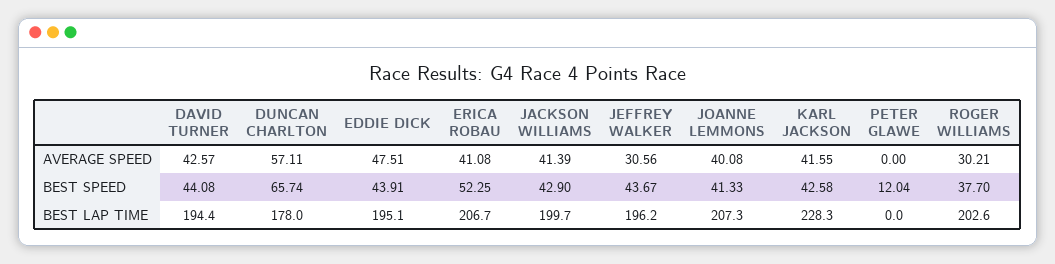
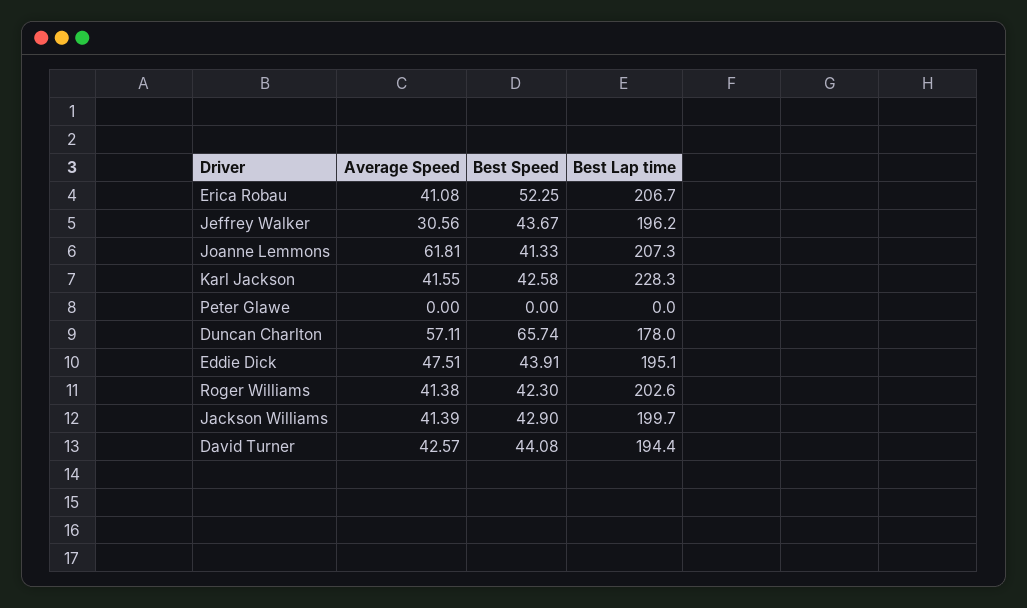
JOANNE LEMMONS, AVERAGE SPEED: 40.08 -> 61.81
ROGER WILLIAMS, AVERAGE SPEED: 30.21 -> 41.38
PETER GLAWE, BEST SPEED: 12.04 -> 0
ROGER WILLIAMS, BEST SPEED: 37.7 -> 42.3

